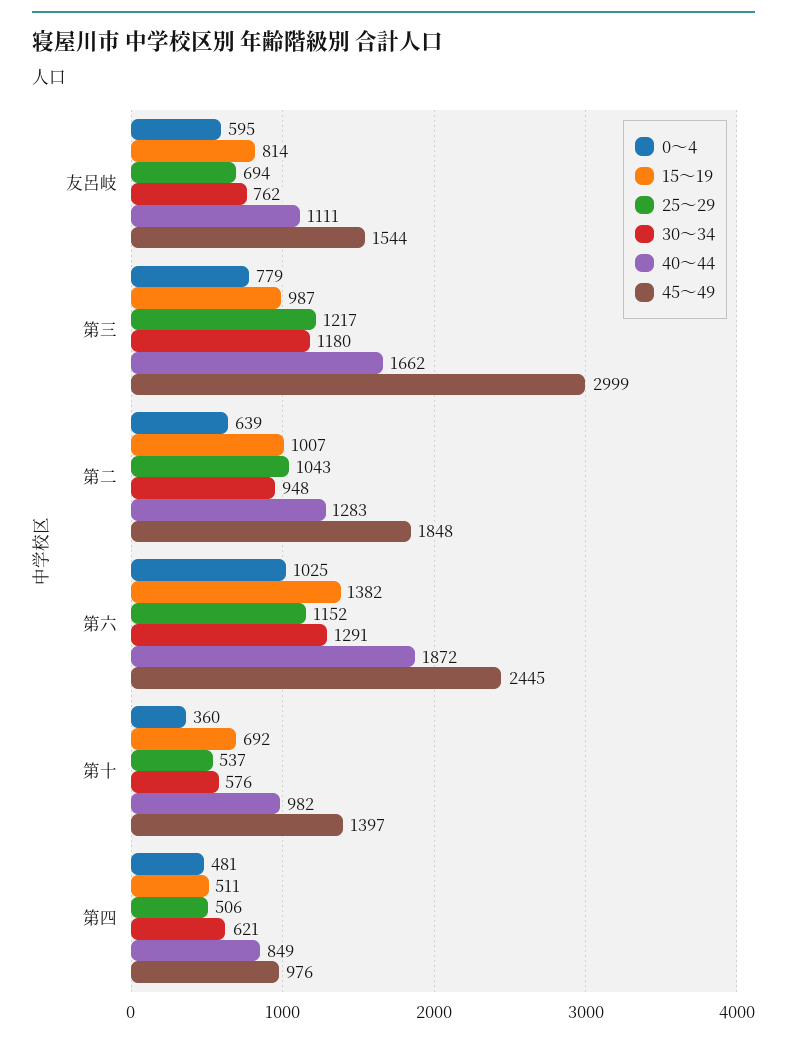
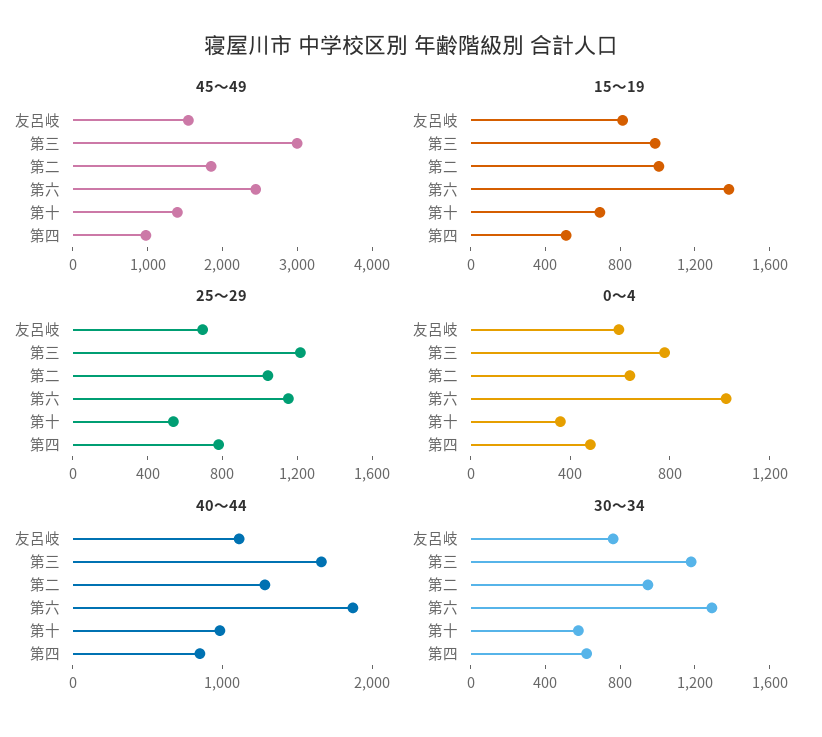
25～29, 第四: 506 -> 800

